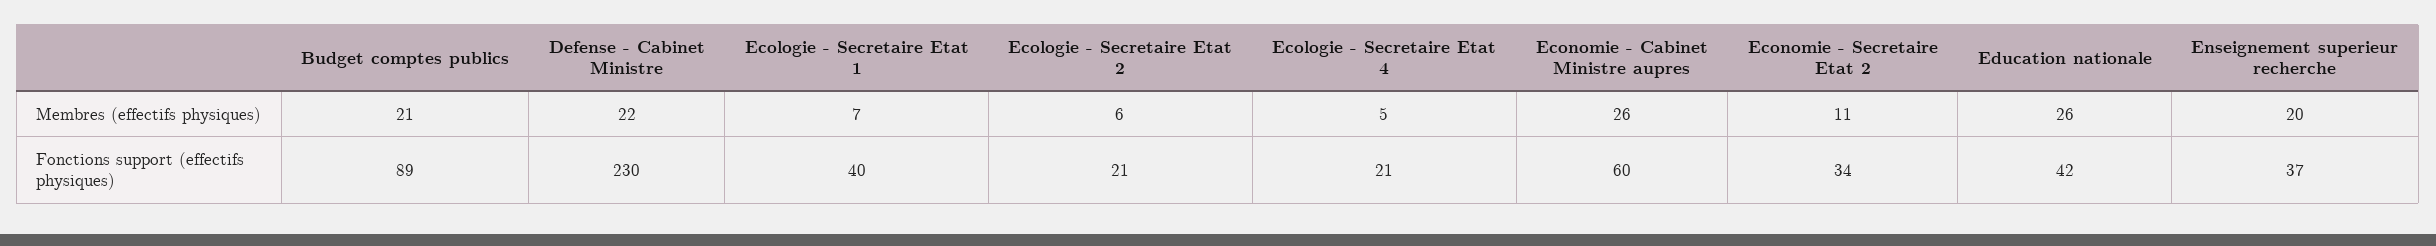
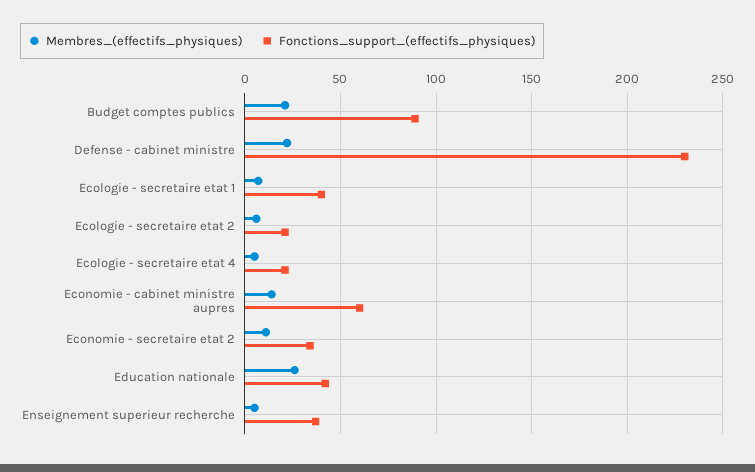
Membres (effectifs physiques), Economie - Cabinet Ministre aupres: 26 -> 15
Membres (effectifs physiques), Enseignement superieur recherche: 20 -> 5

